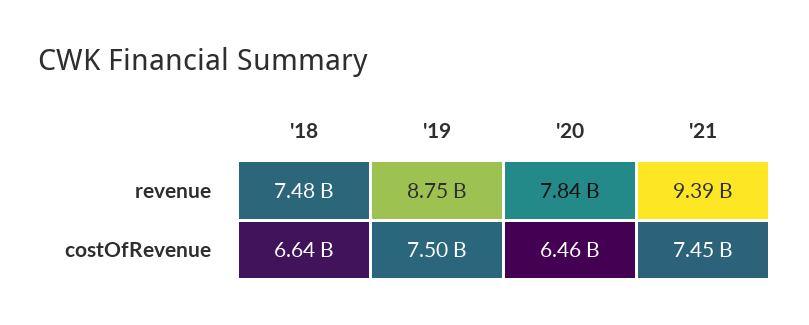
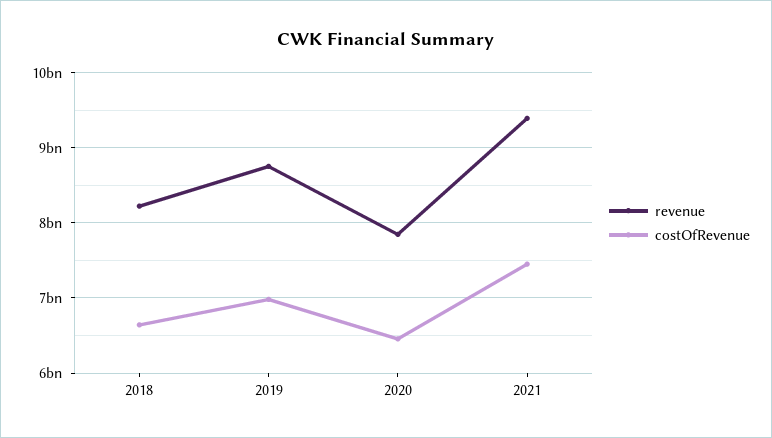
revenue, '18: 7480000000 -> 8200000000
costOfRevenue, '19: 7500000000 -> 7000000000

